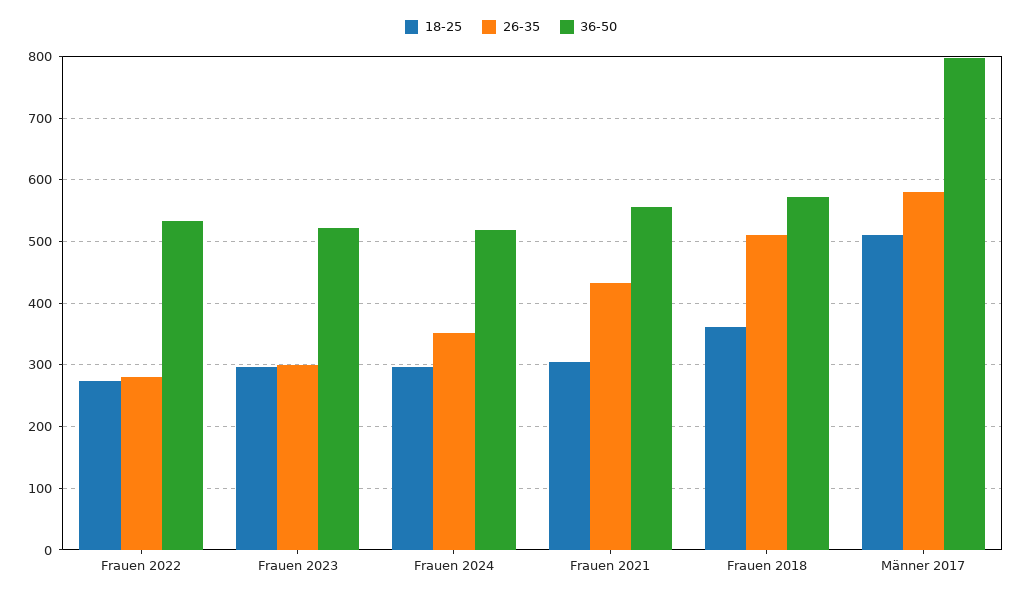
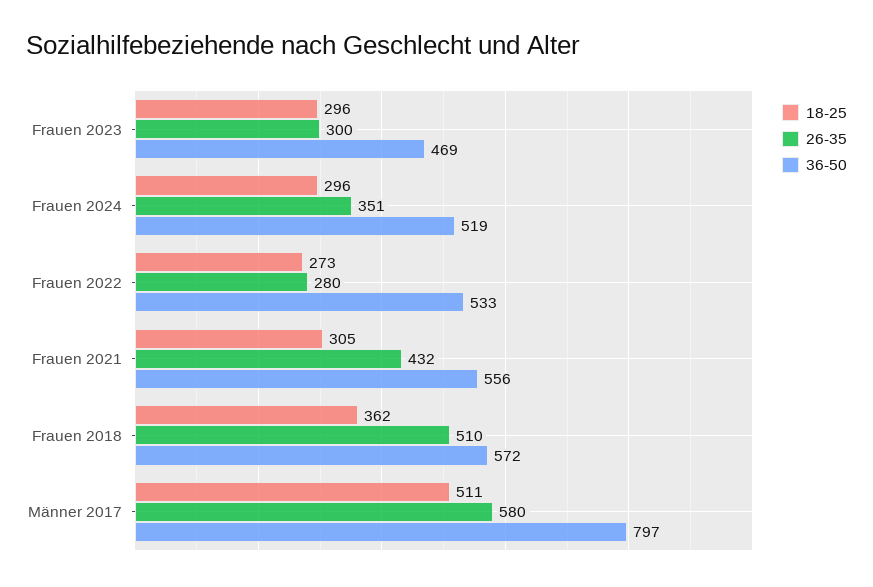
36-50, Frauen 2023: 520 -> 469

